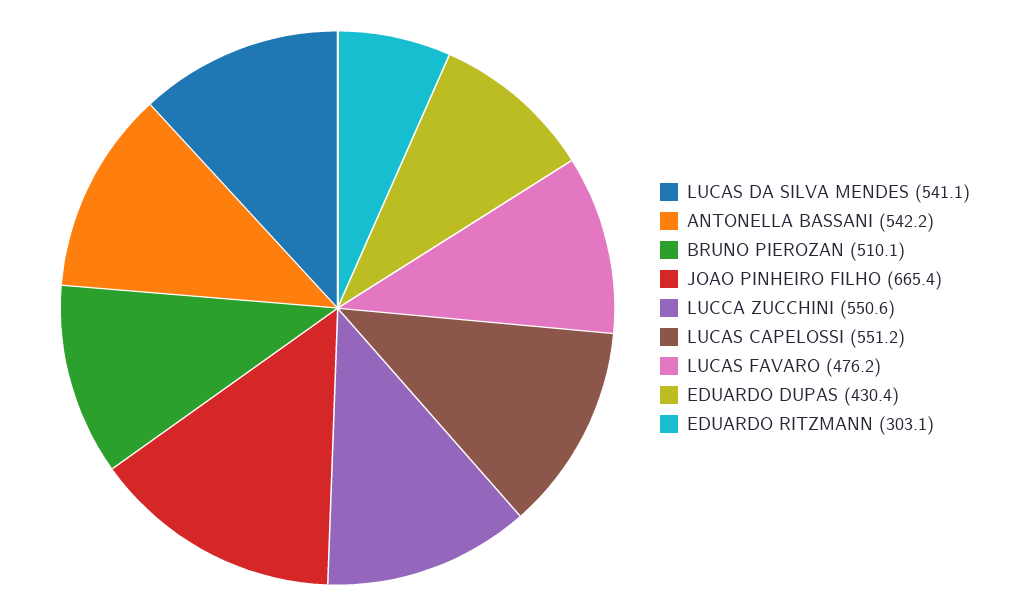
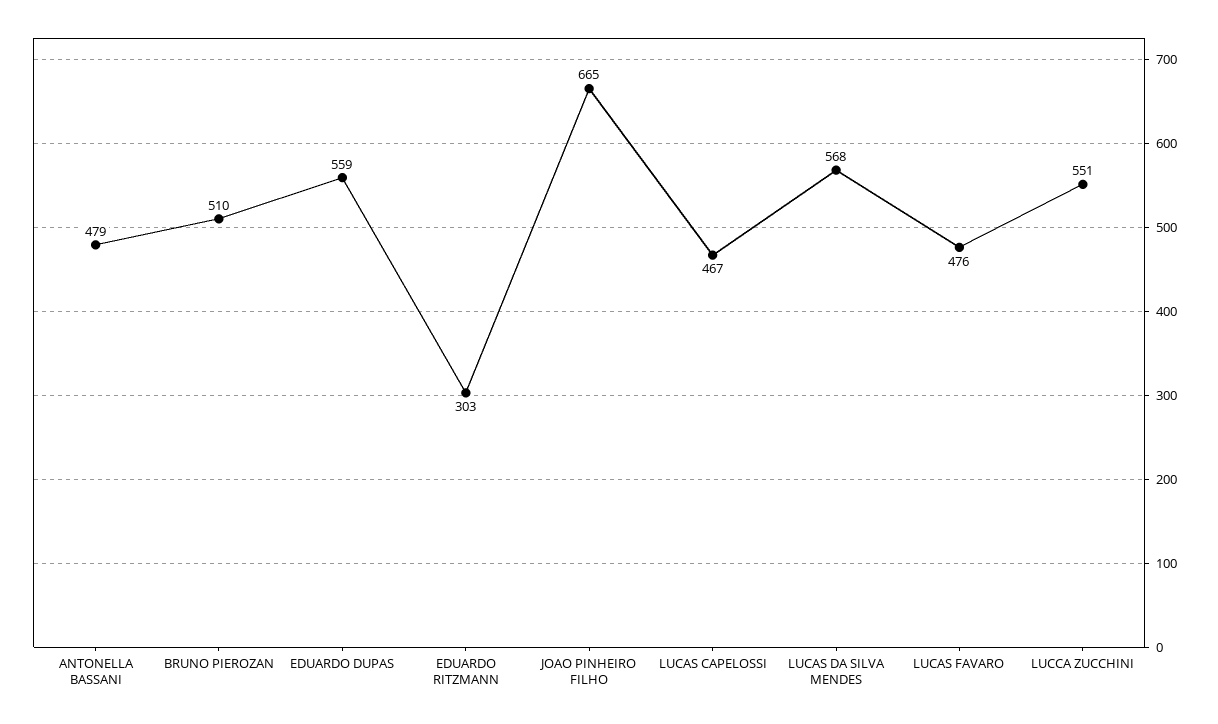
LUCAS DA SILVA MENDES: 541.1 -> 568
ANTONELLA BASSANI: 542.2 -> 479
LUCAS CAPELOSSI: 551.2 -> 467
EDUARDO DUPAS: 430.4 -> 559

